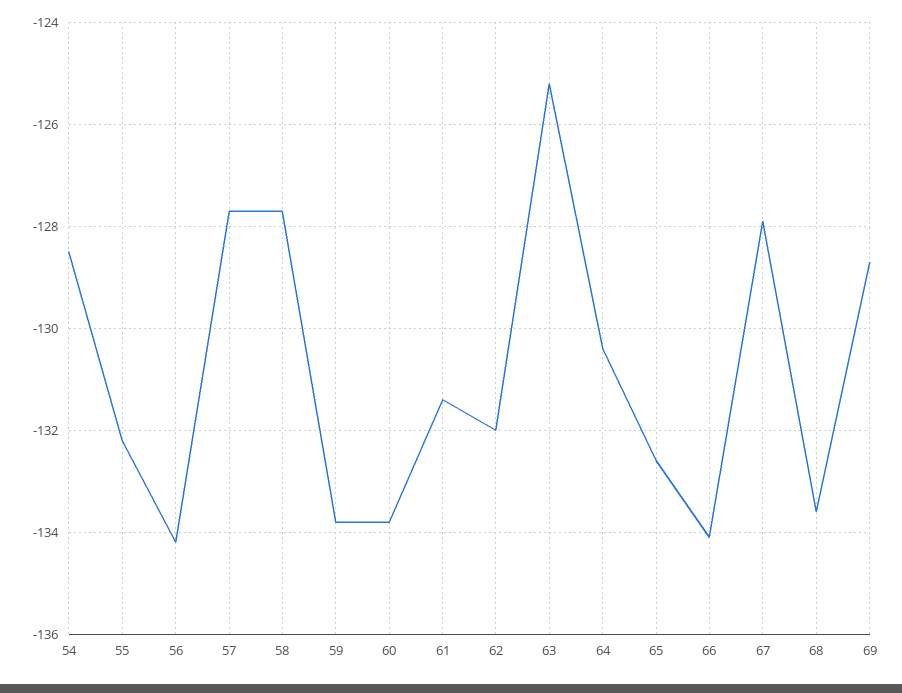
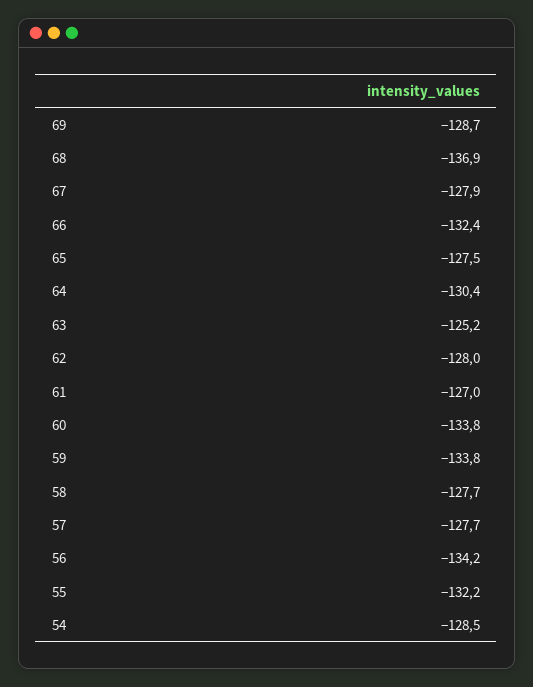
61: -131.5 -> -127
62: -132 -> -128
65: -132.5 -> -127.5
66: -134 -> -132.4
68: -133.5 -> -136.9

